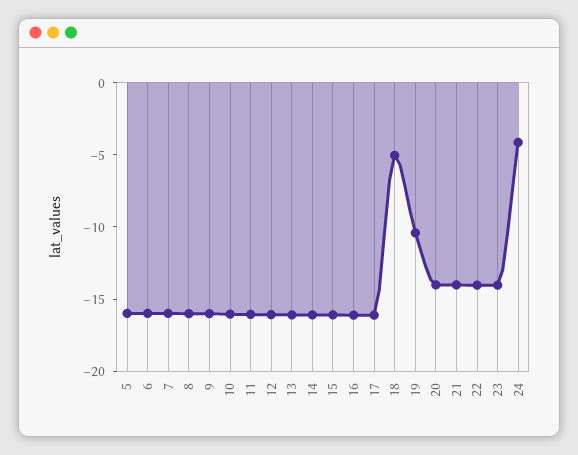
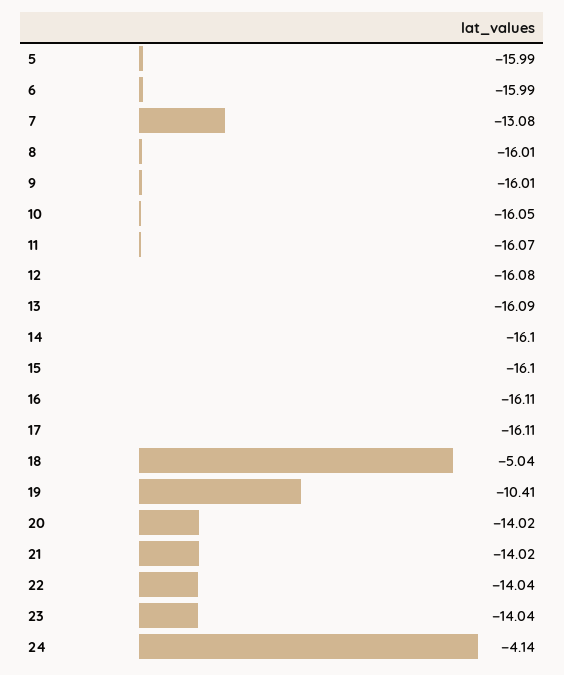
7: -16 -> -13.08

